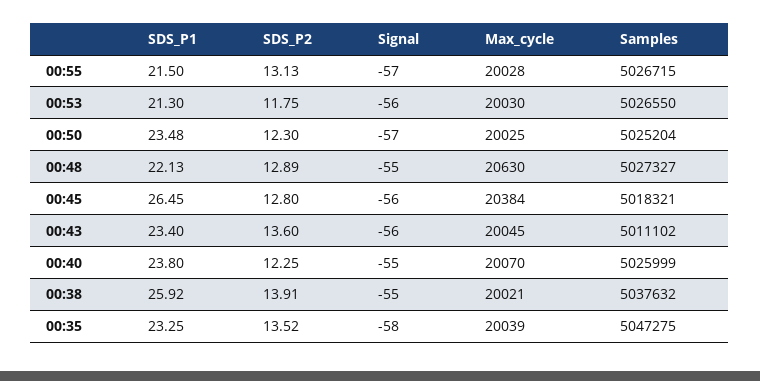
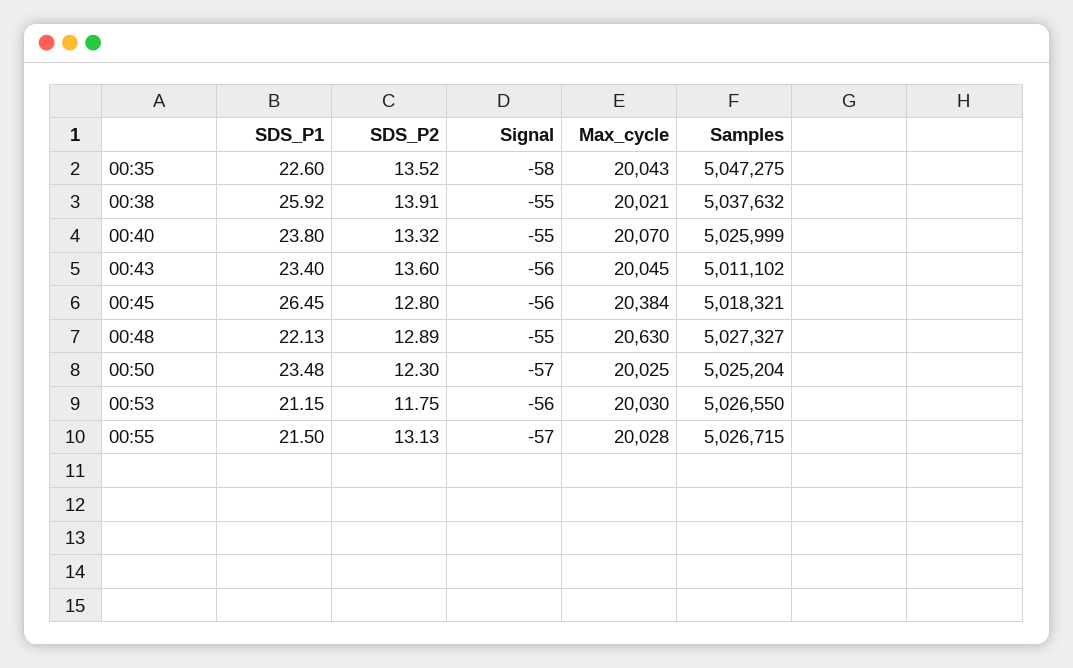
SDS_P1, 00:53: 21.3 -> 21.15
SDS_P2, 00:40: 12.25 -> 13.32
SDS_P1, 00:35: 23.25 -> 22.6
Max_cycle, 00:35: 20039 -> 20043

